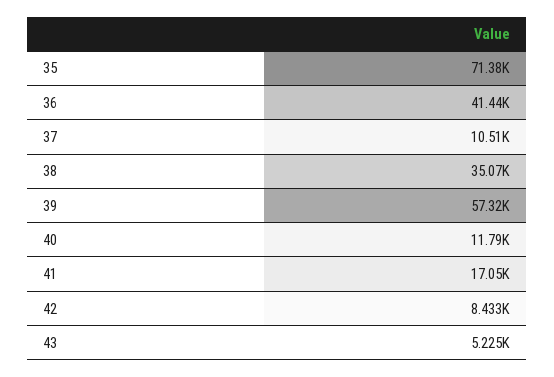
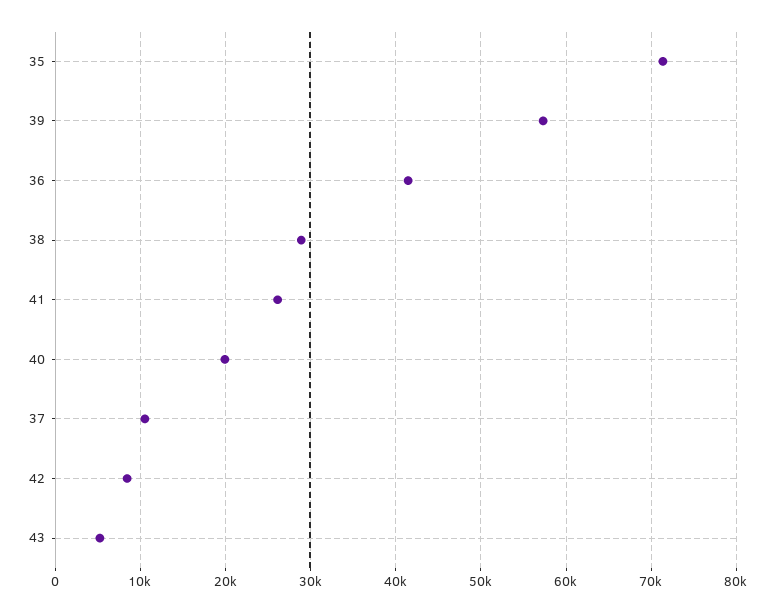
38: 35070 -> 29000
40: 11790 -> 20000
41: 17050 -> 26000

